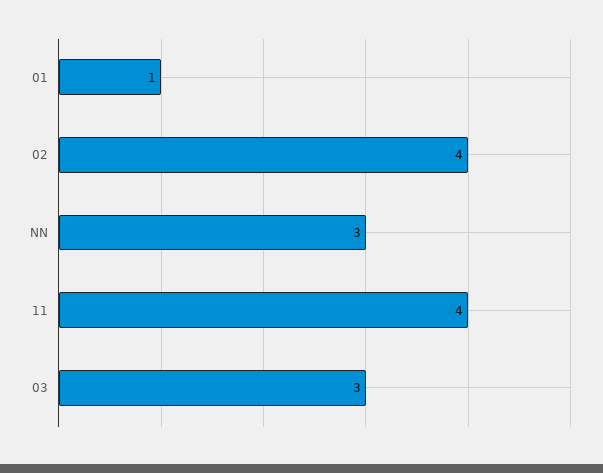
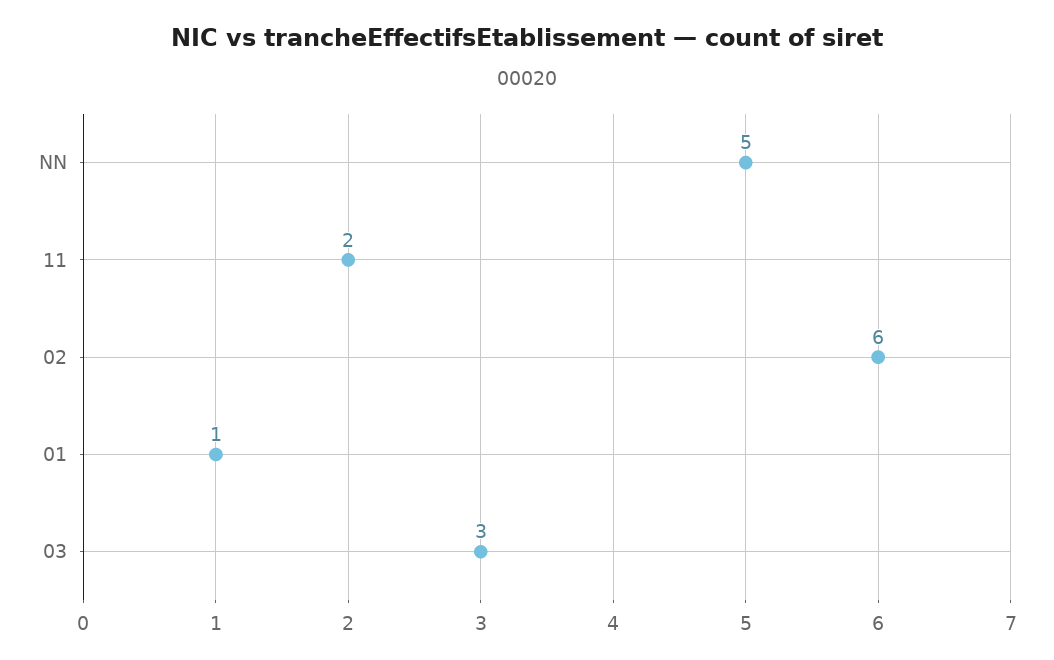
02: 4 -> 6
NN: 3 -> 5
11: 4 -> 2

